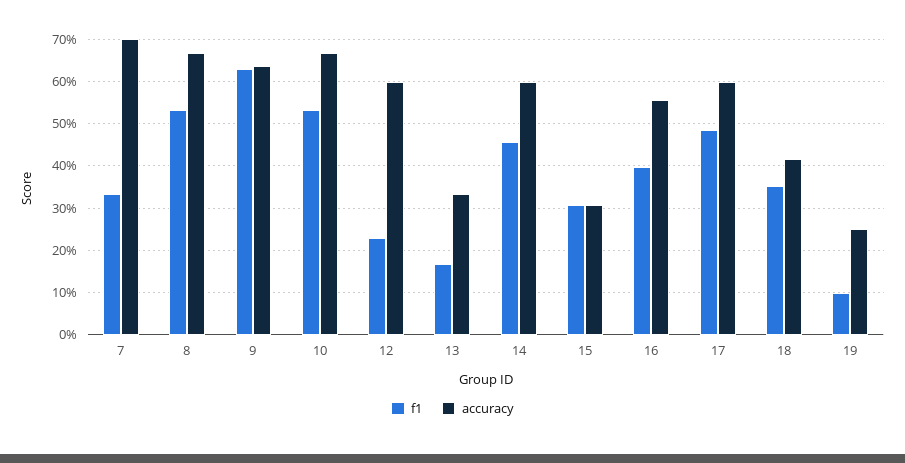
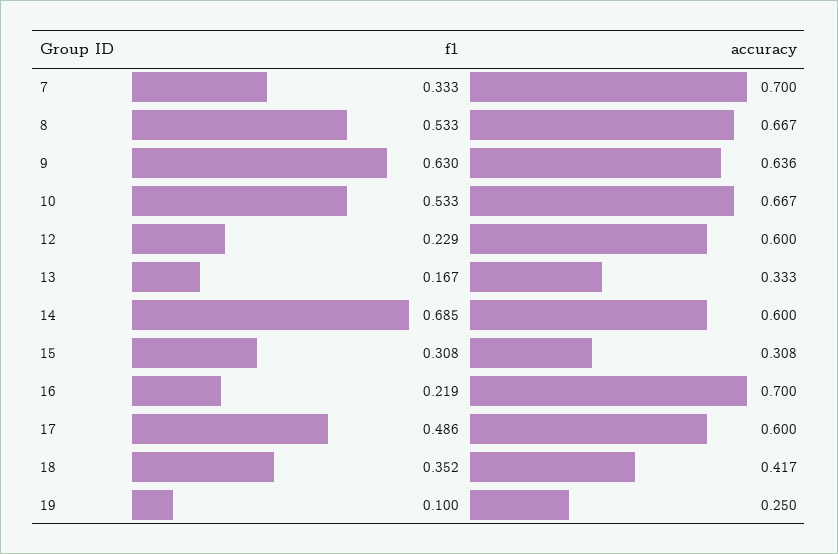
f1, 14: 0.46 -> 0.685
f1, 16: 0.4 -> 0.219
accuracy, 16: 0.56 -> 0.7

